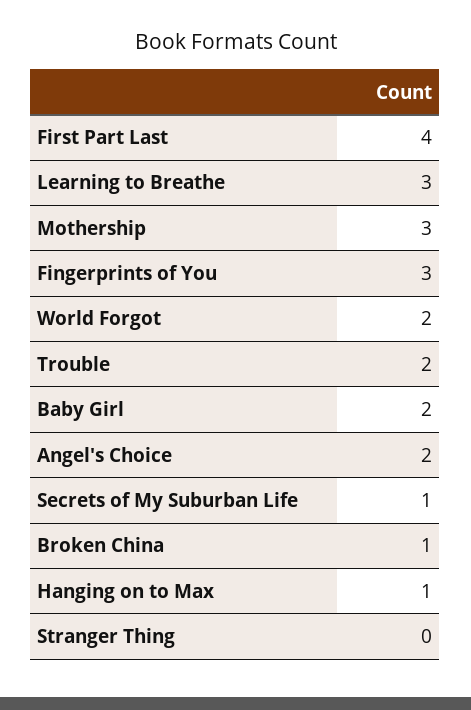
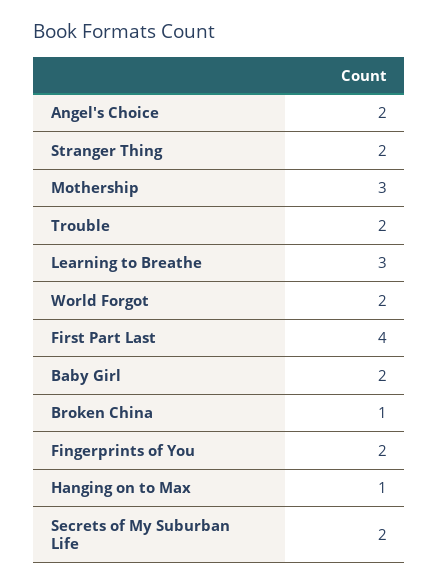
Fingerprints of You: 3 -> 2
Secrets of My Suburban Life: 1 -> 2
Stranger Thing: 0 -> 2

